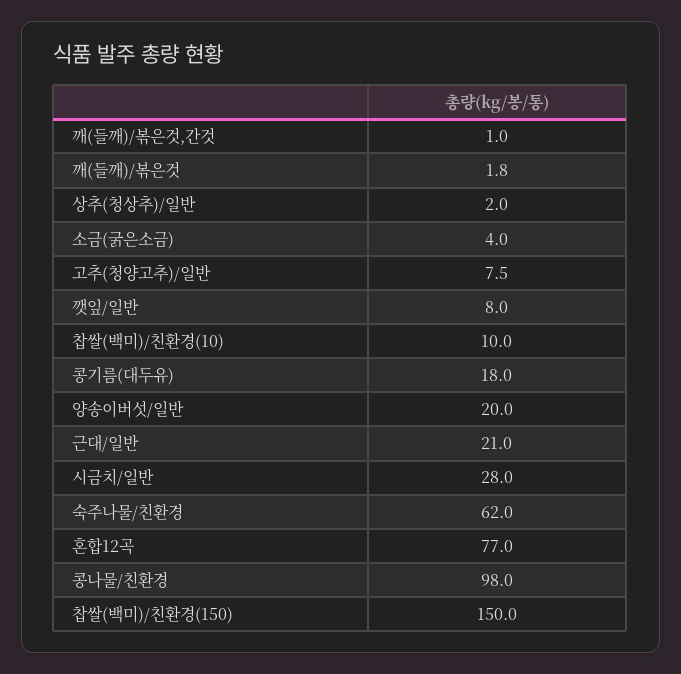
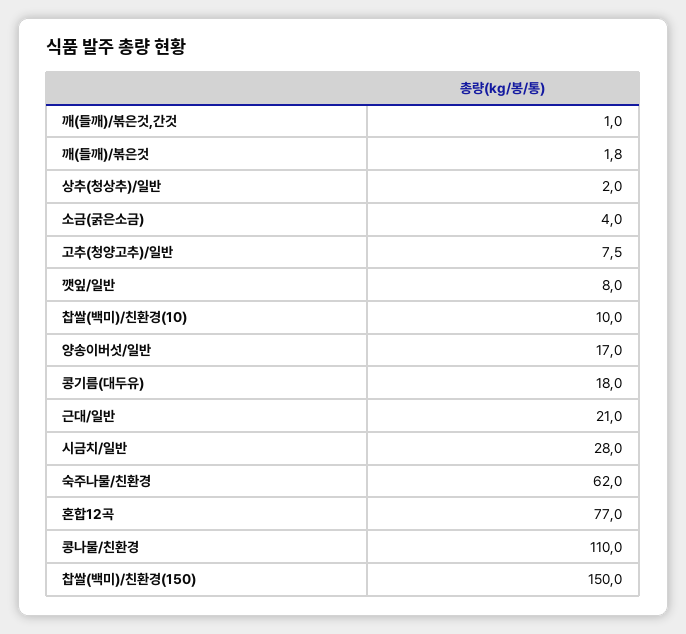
양송이버섯/일반: 20 -> 17
콩나물/친환경: 98 -> 110

